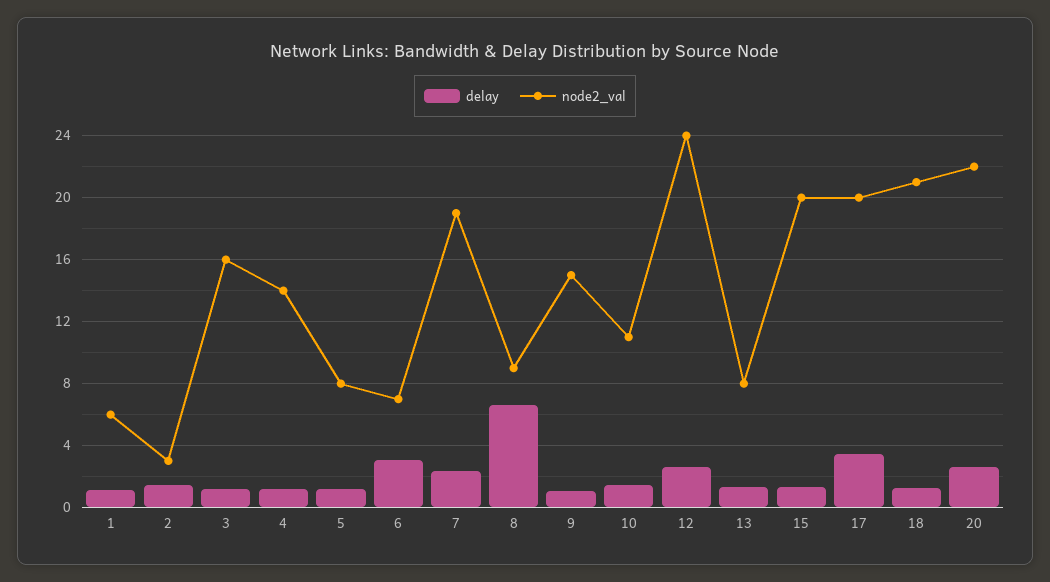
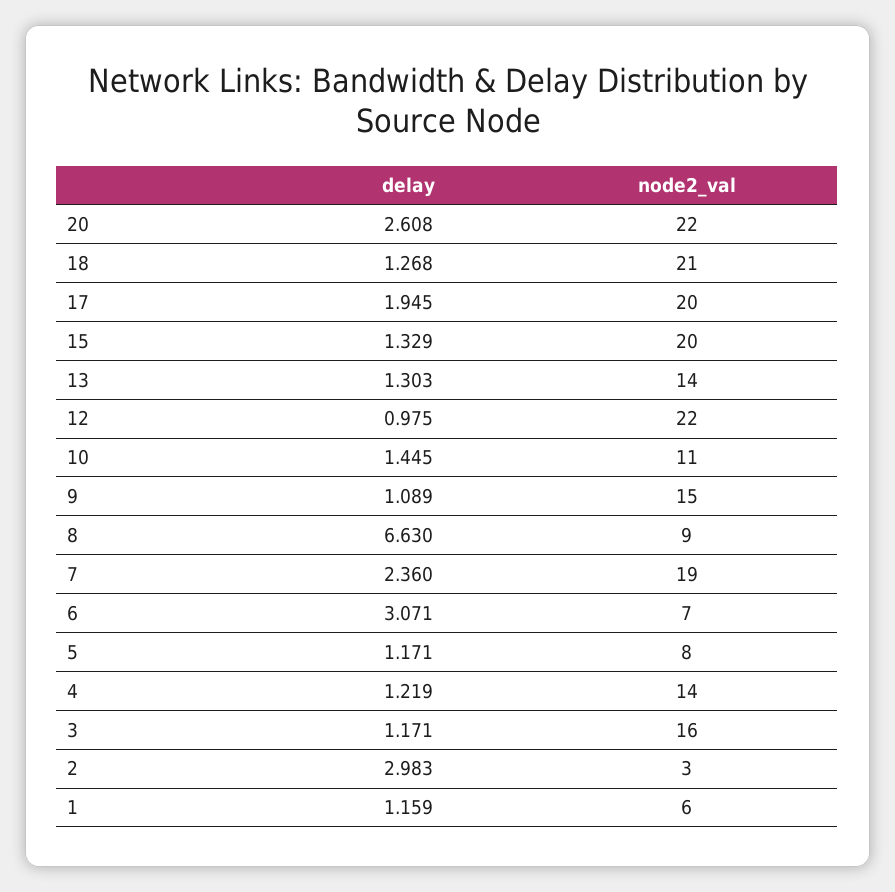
delay, 2: 1.5 -> 2.983
delay, 12: 2.5 -> 0.975
node2_val, 12: 24 -> 22
node2_val, 13: 8 -> 14
delay, 17: 3.5 -> 1.945

